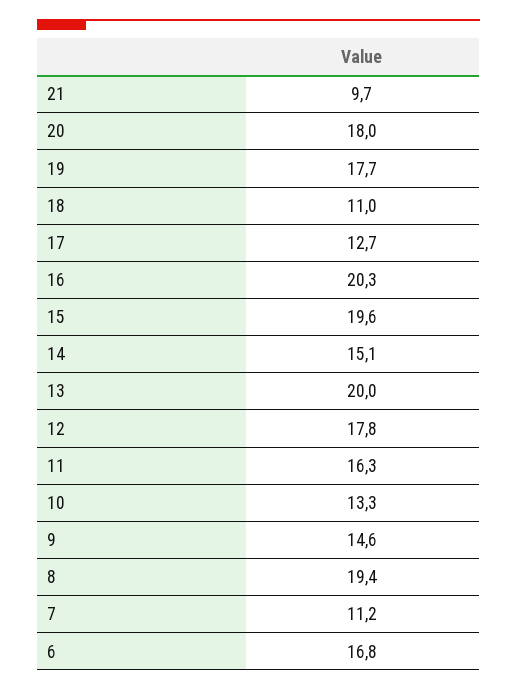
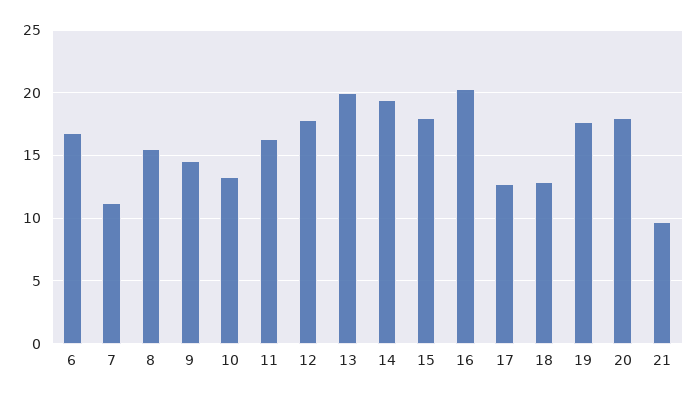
18: 11 -> 13
15: 19.6 -> 18
14: 15.1 -> 19.5
8: 19.4 -> 15.5

